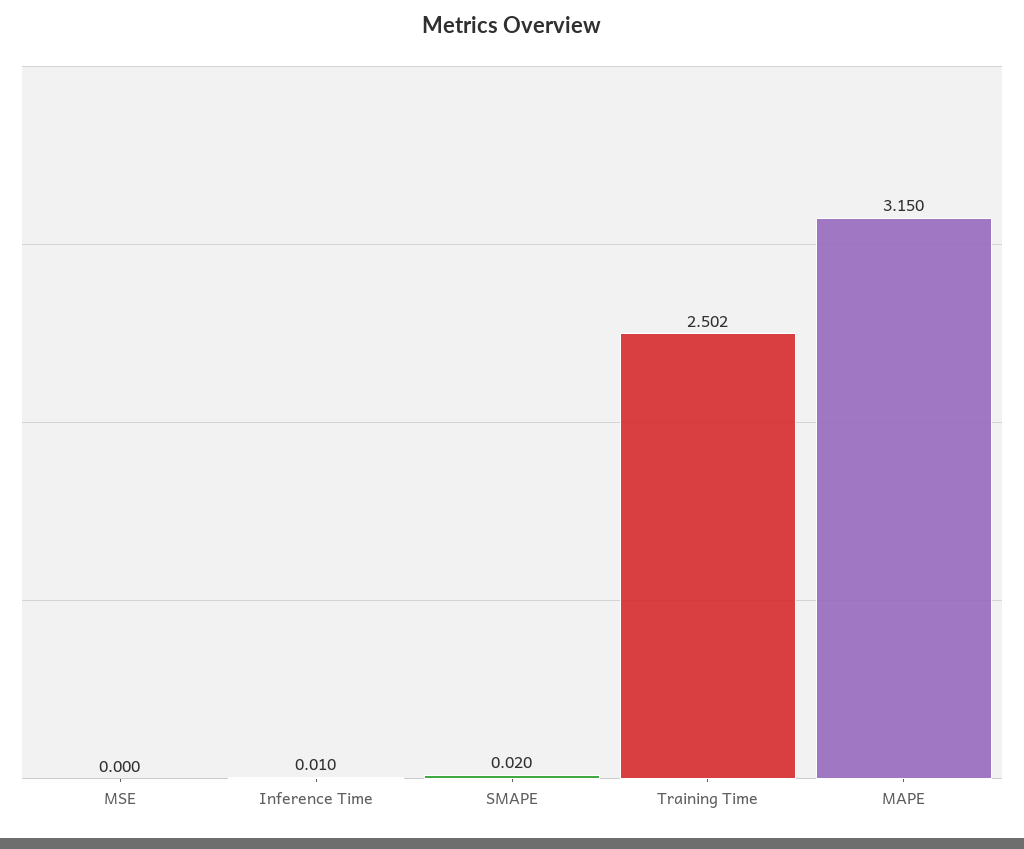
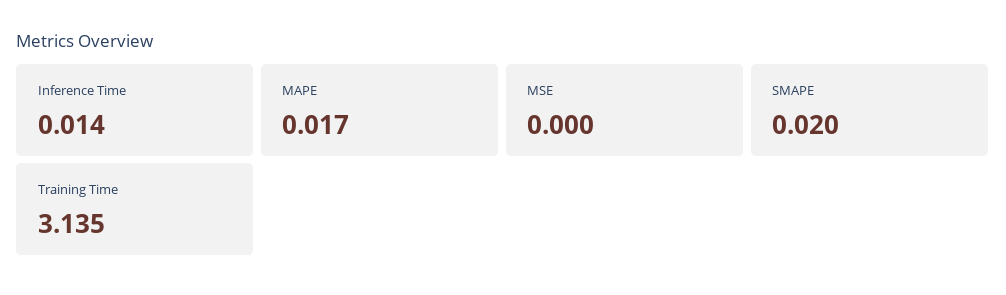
Inference Time: 0.01 -> 0.014
Training Time: 2.502 -> 3.135
MAPE: 3.15 -> 0.017

